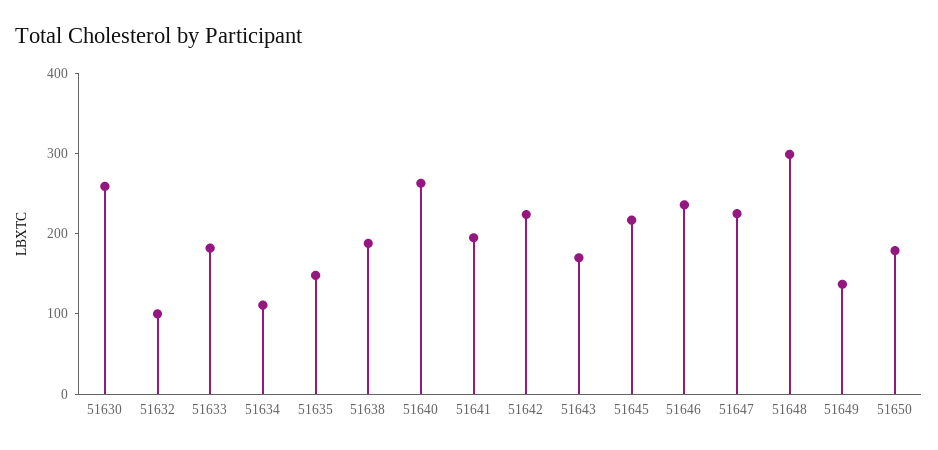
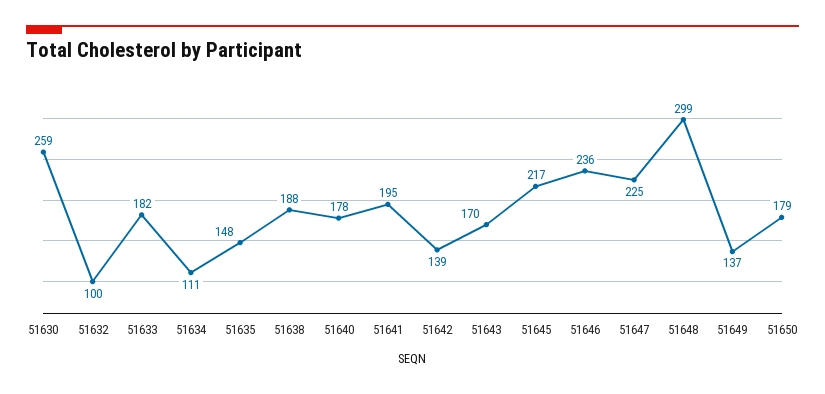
51640: 260 -> 178
51642: 220 -> 139

